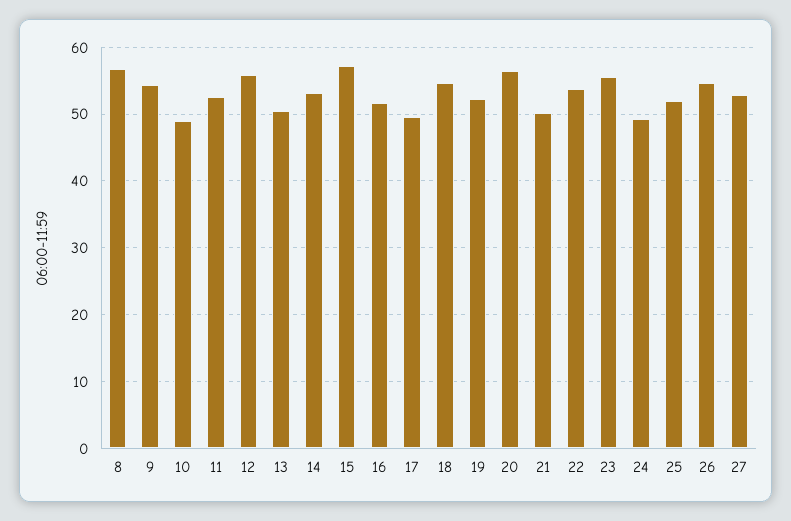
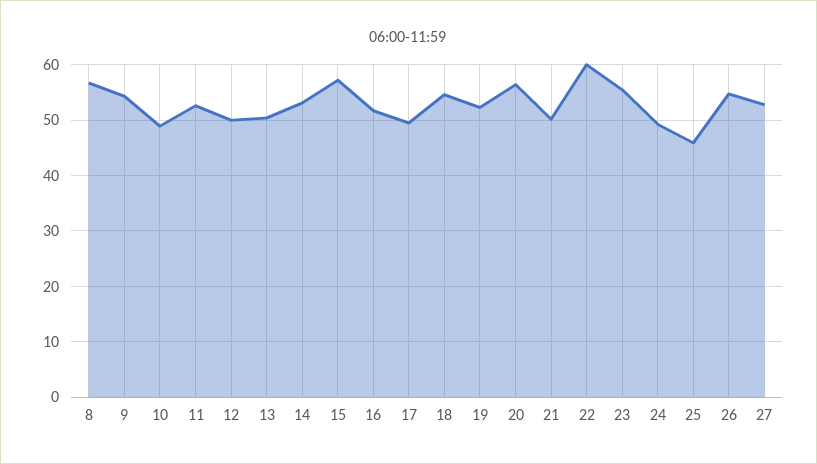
12: 56 -> 50
22: 54 -> 60
25: 52 -> 46

